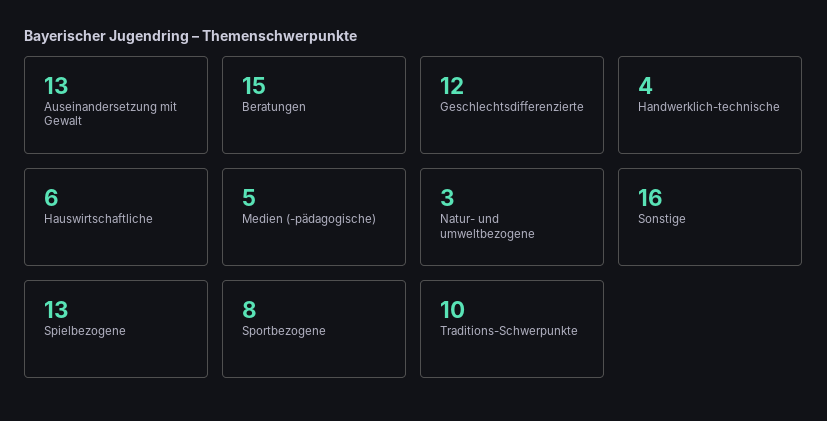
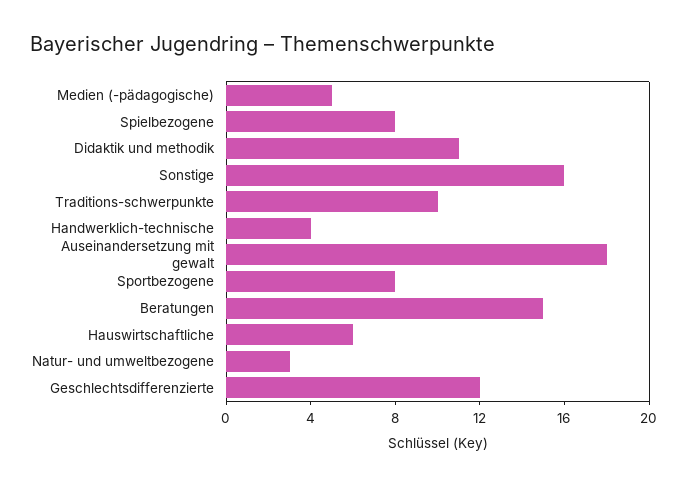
Auseinandersetzung mit Gewalt: 13 -> 18
Spielbezogene: 13 -> 8
Didaktik und methodik: none -> 11

